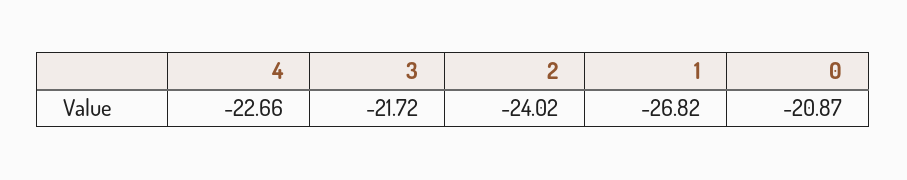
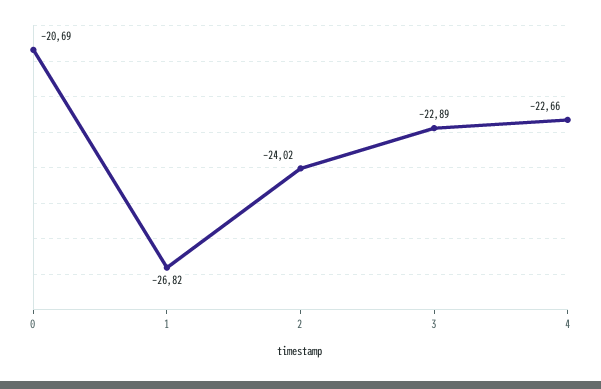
3: -21.72 -> -22.89
0: -20.87 -> -20.69

